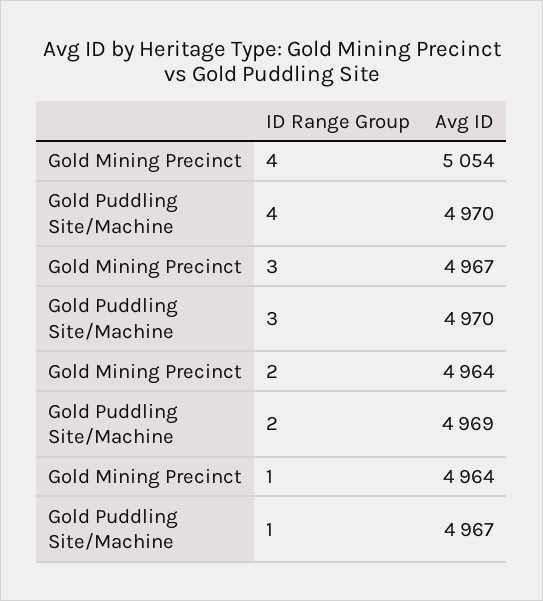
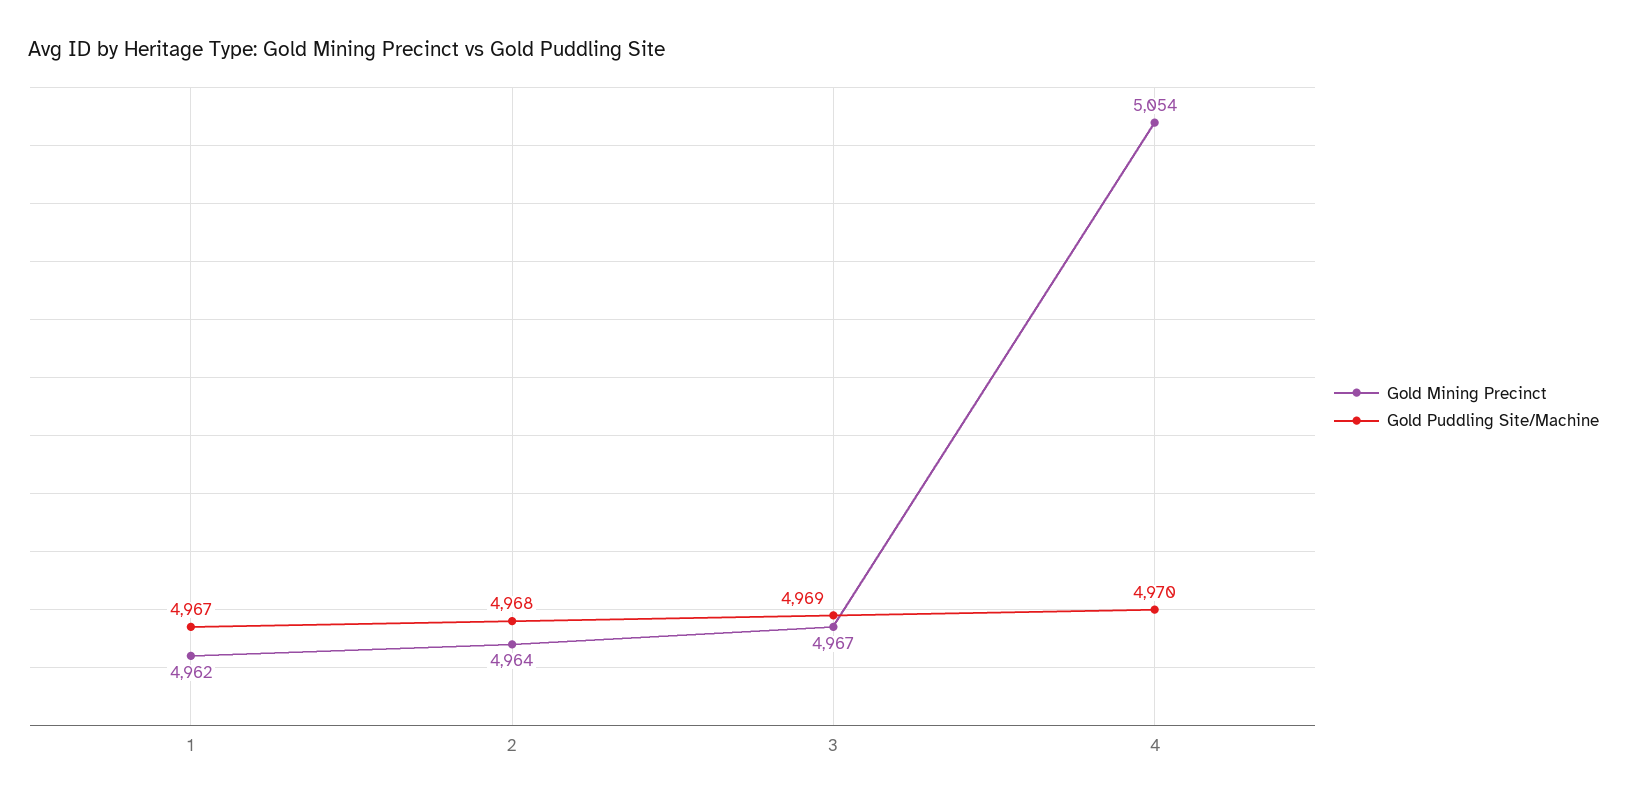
Gold Puddling Site/Machine, 3: 4970 -> 4969
Gold Puddling Site/Machine, 2: 4969 -> 4968
Gold Mining Precinct, 1: 4964 -> 4962

